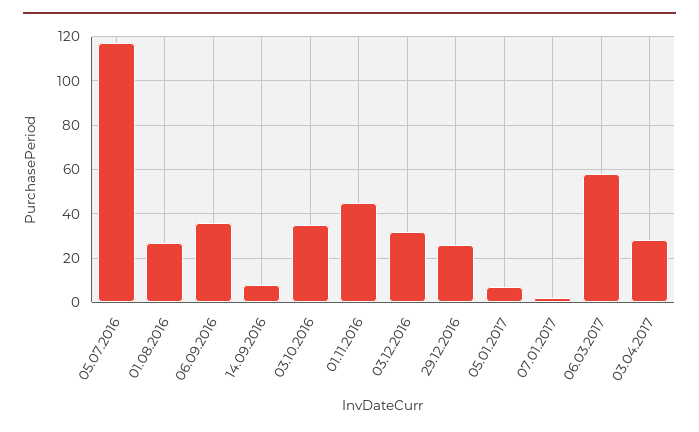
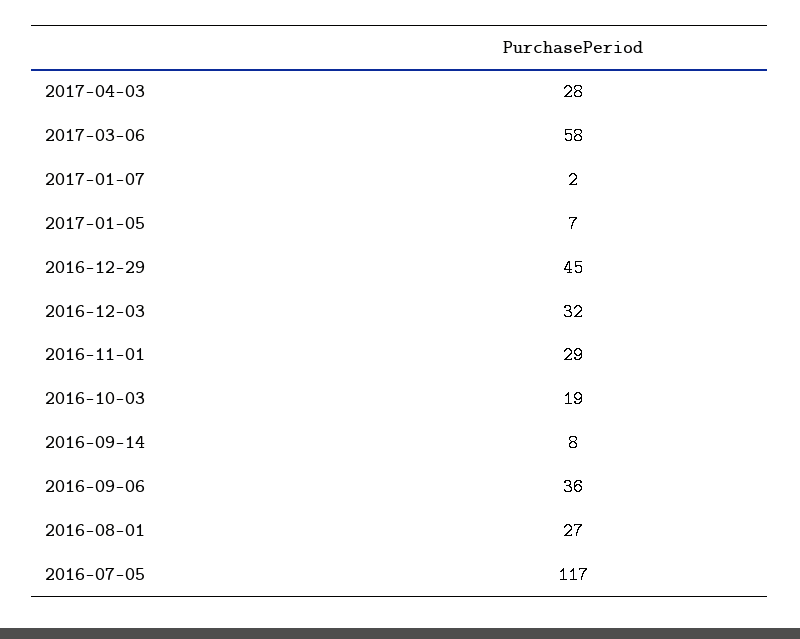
03.10.2016: 35 -> 19
01.11.2016: 45 -> 29
29.12.2016: 25 -> 45

